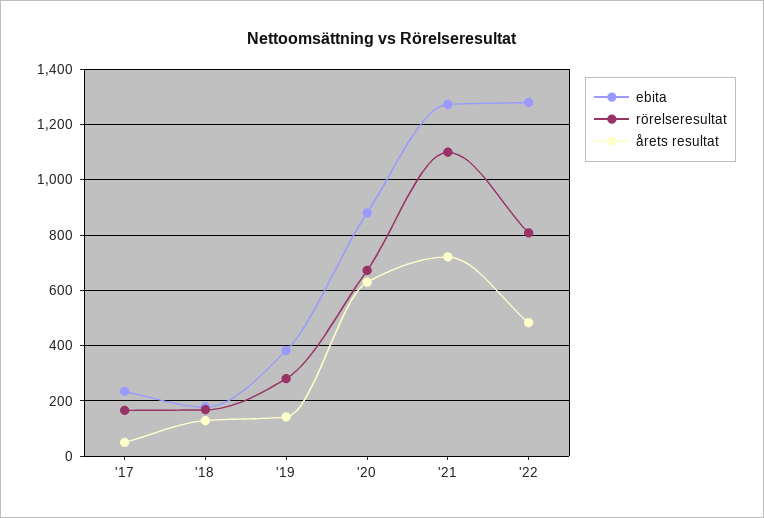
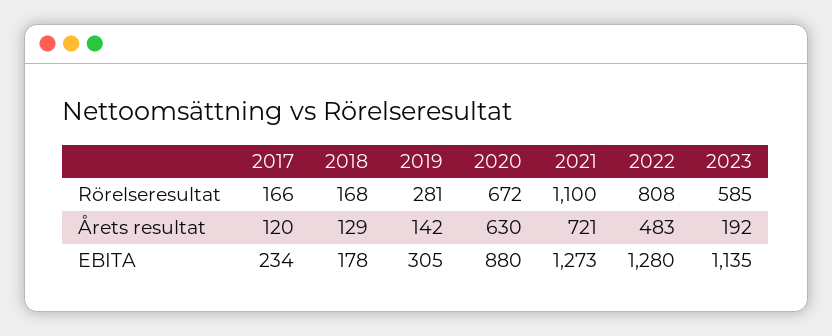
årets resultat, '17: 50 -> 120
ebita, '19: 375 -> 305
rörelseresultat, 2023: none -> 585
årets resultat, 2023: none -> 192
ebita, 2023: none -> 1135

